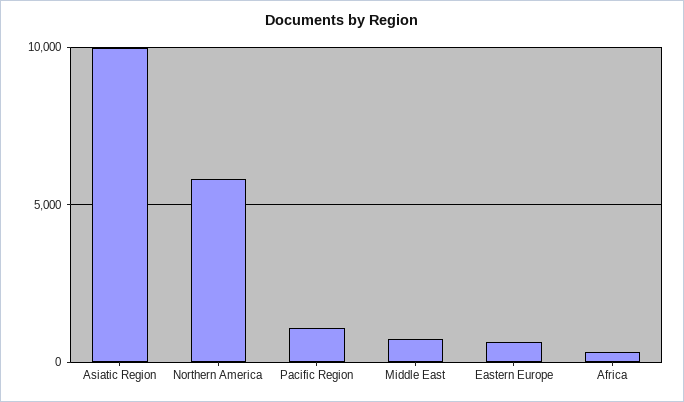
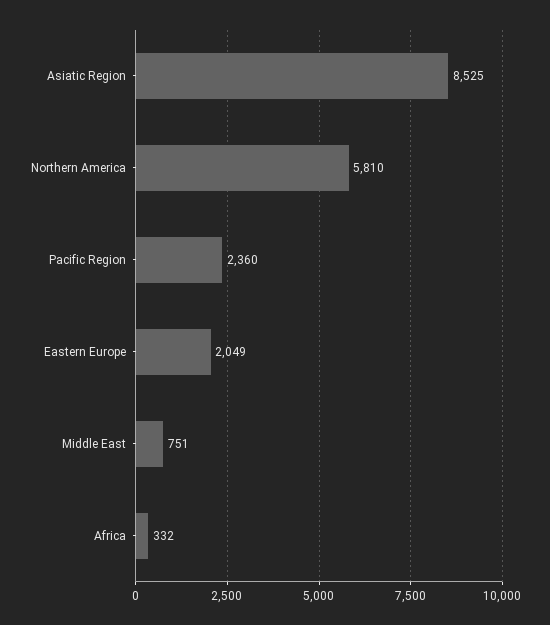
Asiatic Region: 10000 -> 8525
Pacific Region: 1000 -> 2360
Eastern Europe: 500 -> 2049

